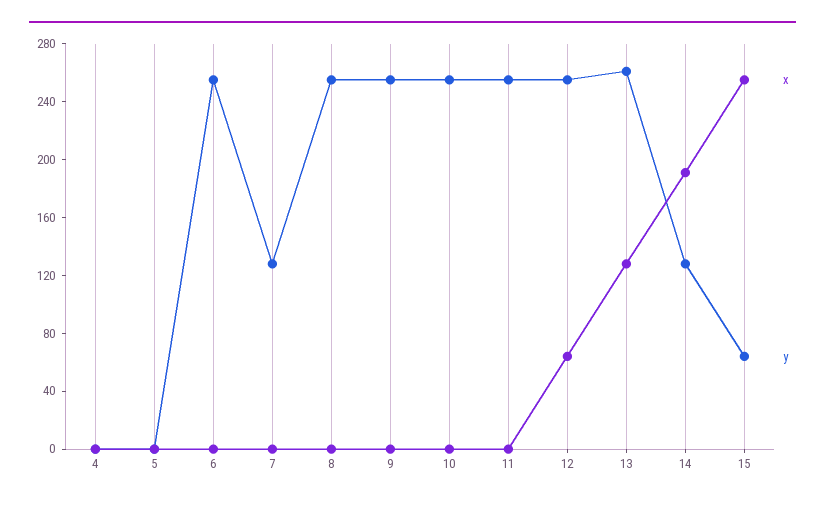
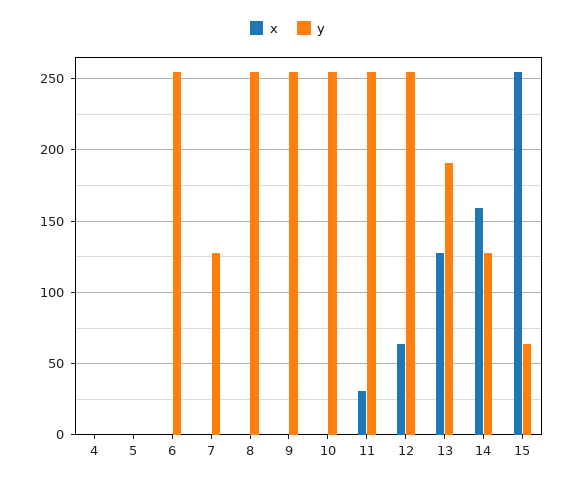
x, 11: 0 -> 30
y, 13: 260 -> 190
x, 14: 190 -> 160

